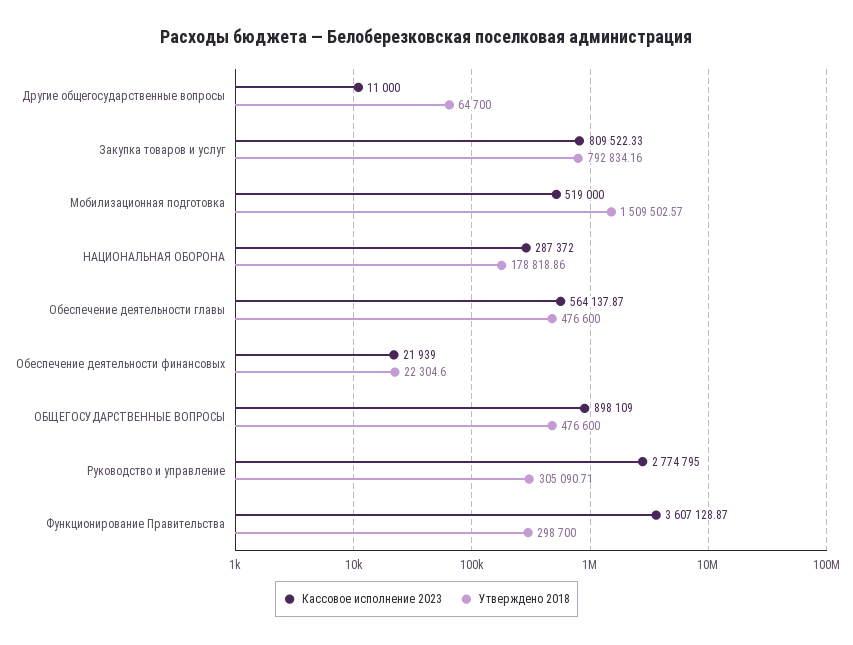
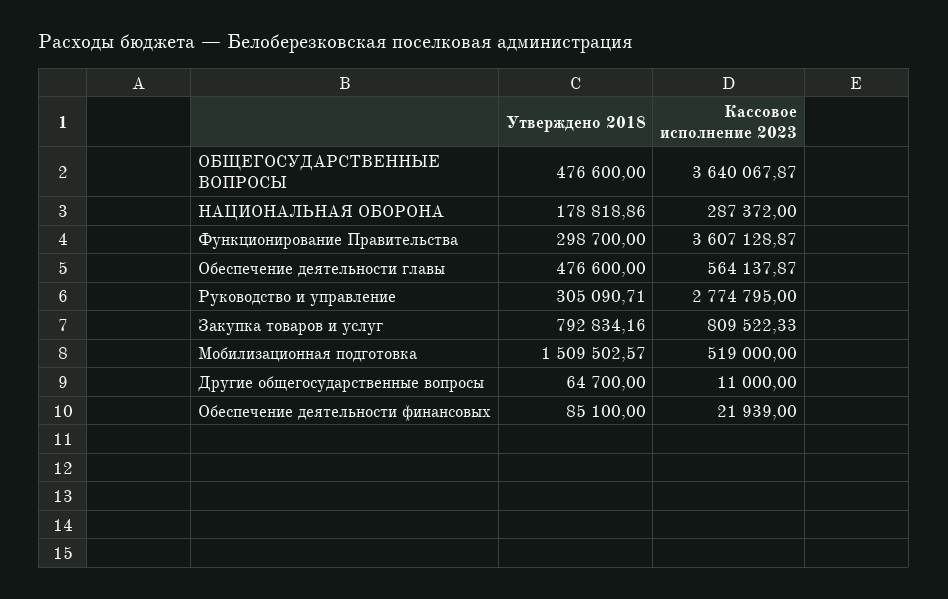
Утверждено 2018, Обеспечение деятельности финансовых: 22304.6 -> 85100
Кассовое исполнение 2023, ОБЩЕГОСУДАРСТВЕННЫЕ ВОПРОСЫ: 898109 -> 3640067.87

